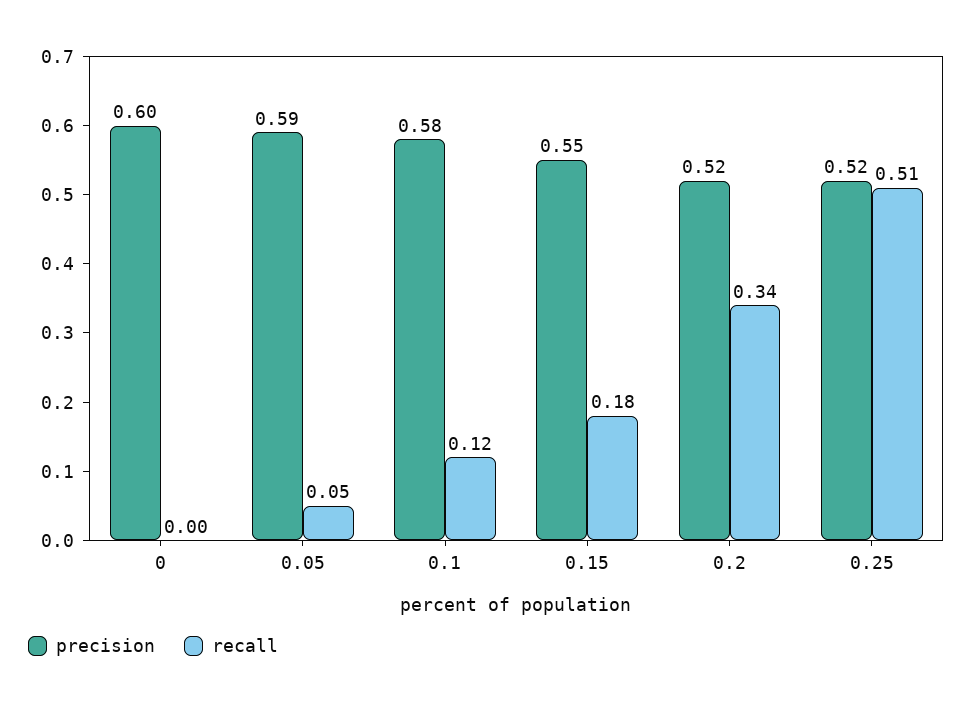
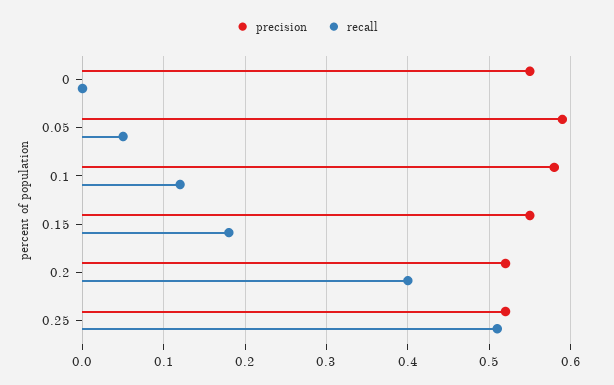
precision, 0: 0.6 -> 0.55
recall, 0.2: 0.34 -> 0.4

